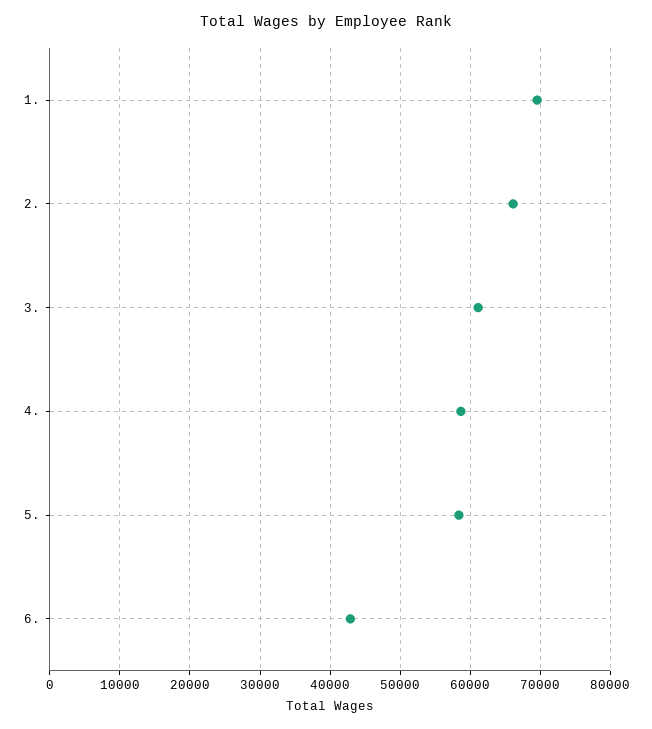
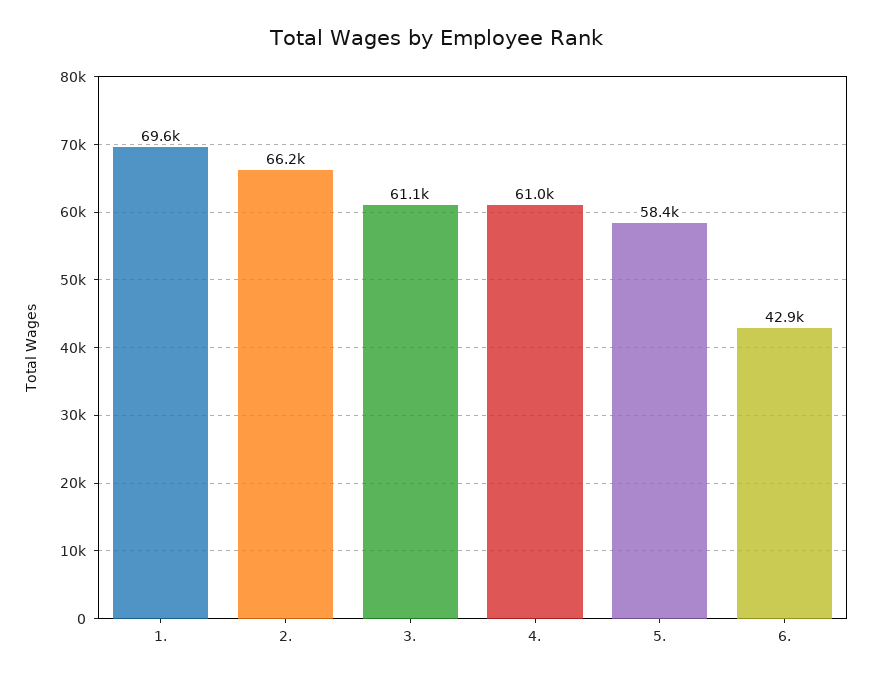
4.: 59000 -> 61000

